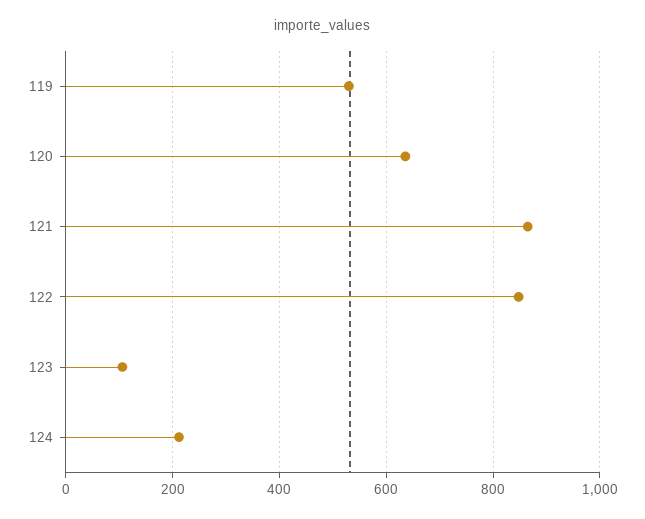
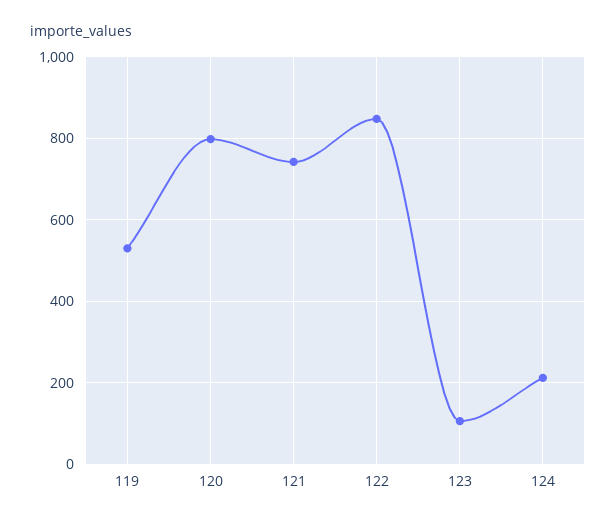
120: 640 -> 800
121: 860 -> 740

